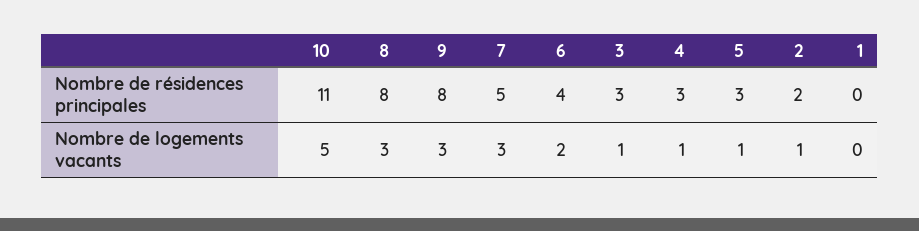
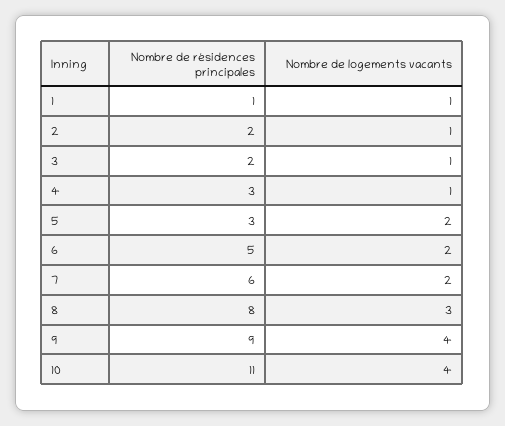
9, Nombre de résidences principales: 8 -> 9
7, Nombre de résidences principales: 5 -> 6
6, Nombre de résidences principales: 4 -> 5
3, Nombre de résidences principales: 3 -> 2
1, Nombre de résidences principales: 0 -> 1
10, Nombre de logements vacants: 5 -> 4
9, Nombre de logements vacants: 3 -> 4
7, Nombre de logements vacants: 3 -> 2
5, Nombre de logements vacants: 1 -> 2
1, Nombre de logements vacants: 0 -> 1

